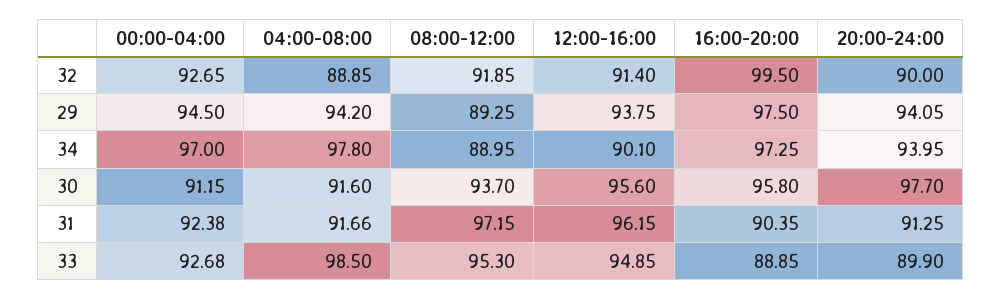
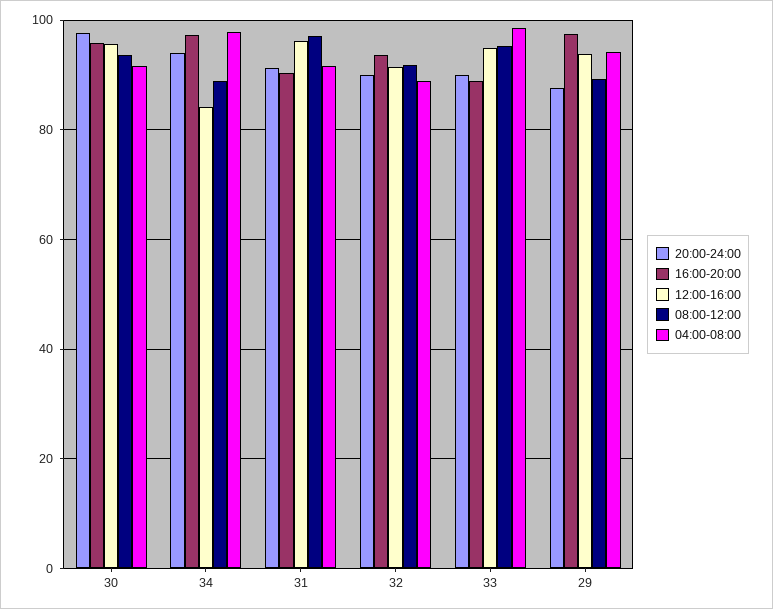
00:00-04:00, 32: 92.65 -> none
16:00-20:00, 32: 99.5 -> 94
00:00-04:00, 29: 94.5 -> none
20:00-24:00, 29: 94.05 -> 88
00:00-04:00, 34: 97 -> none
12:00-16:00, 34: 90.1 -> 84
00:00-04:00, 30: 91.15 -> none
00:00-04:00, 31: 92.38 -> none
00:00-04:00, 33: 92.68 -> none

